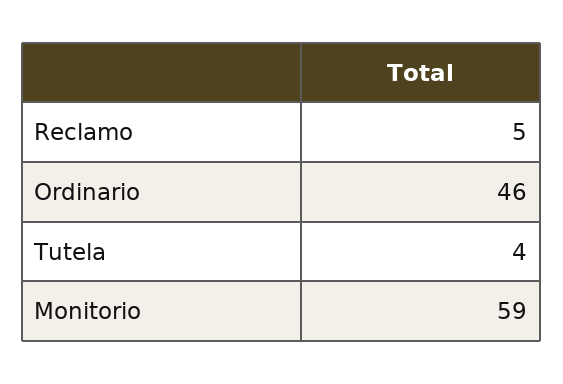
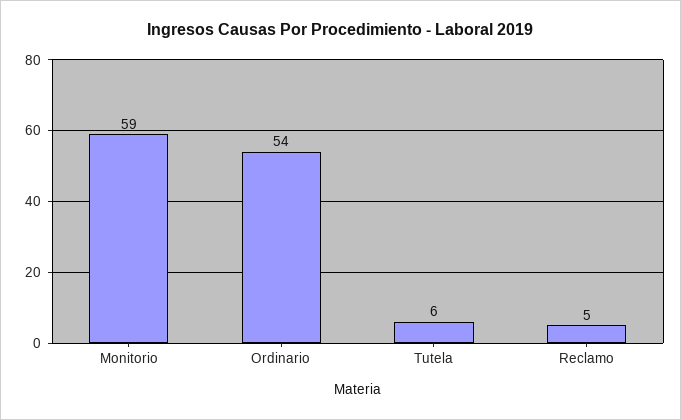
Ordinario: 46 -> 54
Tutela: 4 -> 6

